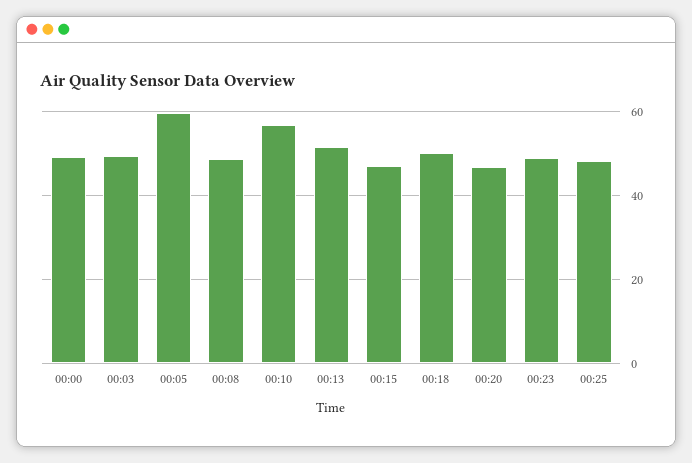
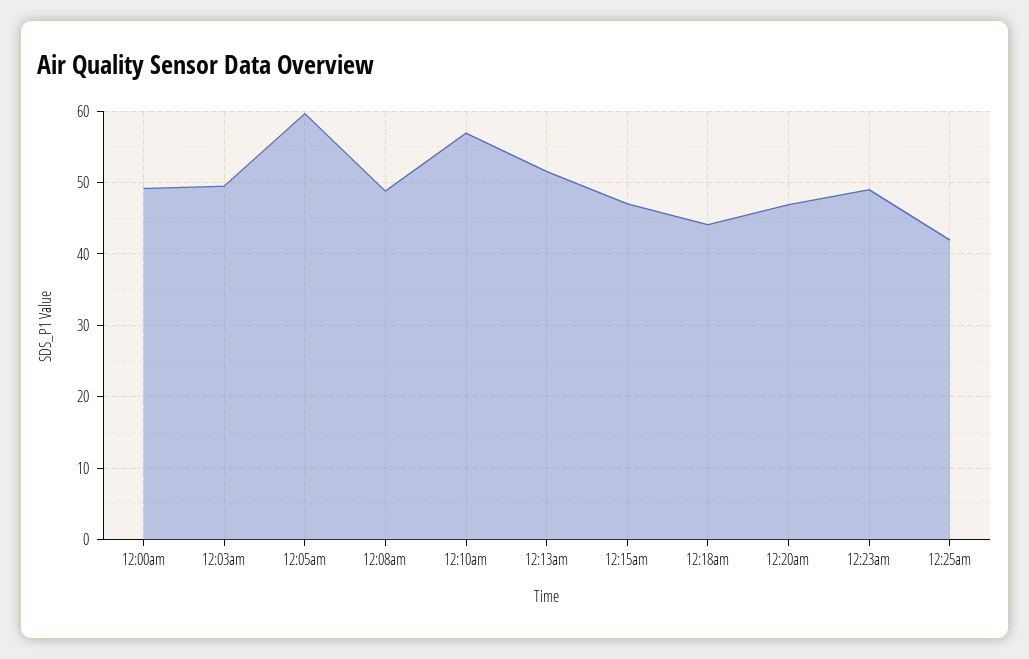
00:18: 50 -> 44
00:25: 48 -> 42

